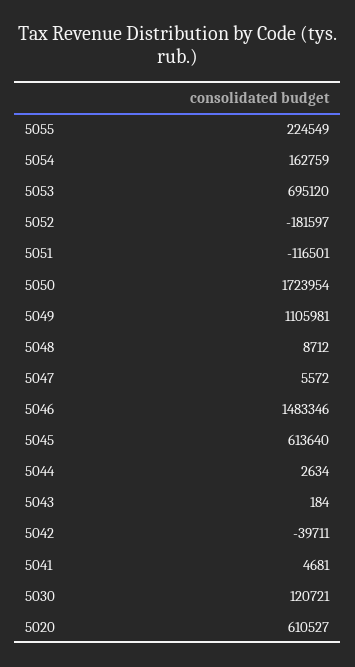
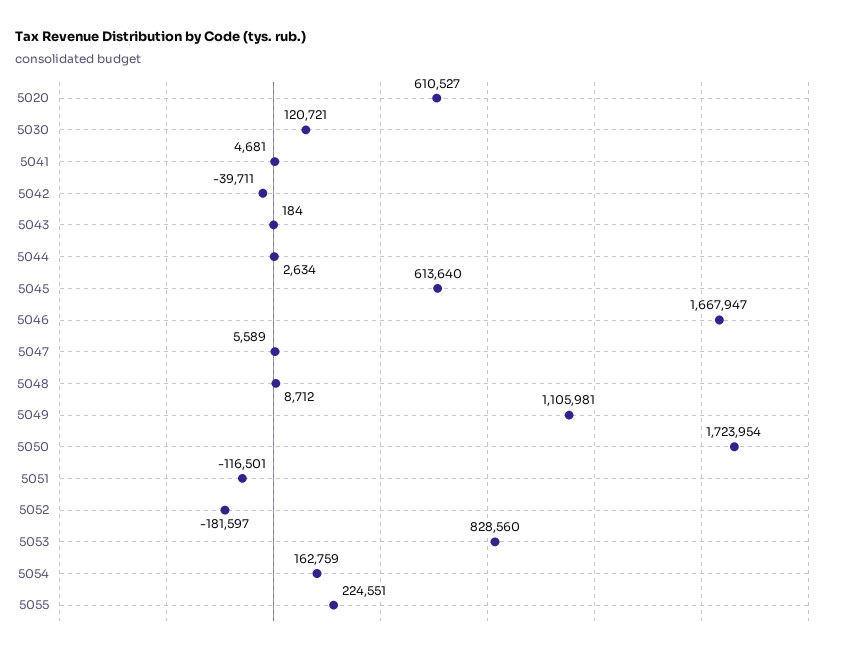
5055: 224549 -> 224551
5053: 695120 -> 828560
5047: 5572 -> 5589
5046: 1483346 -> 1667947

